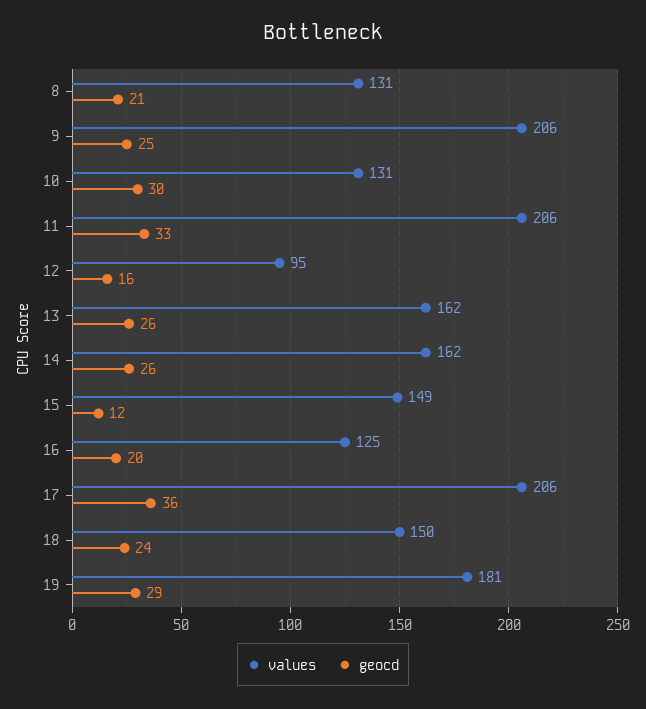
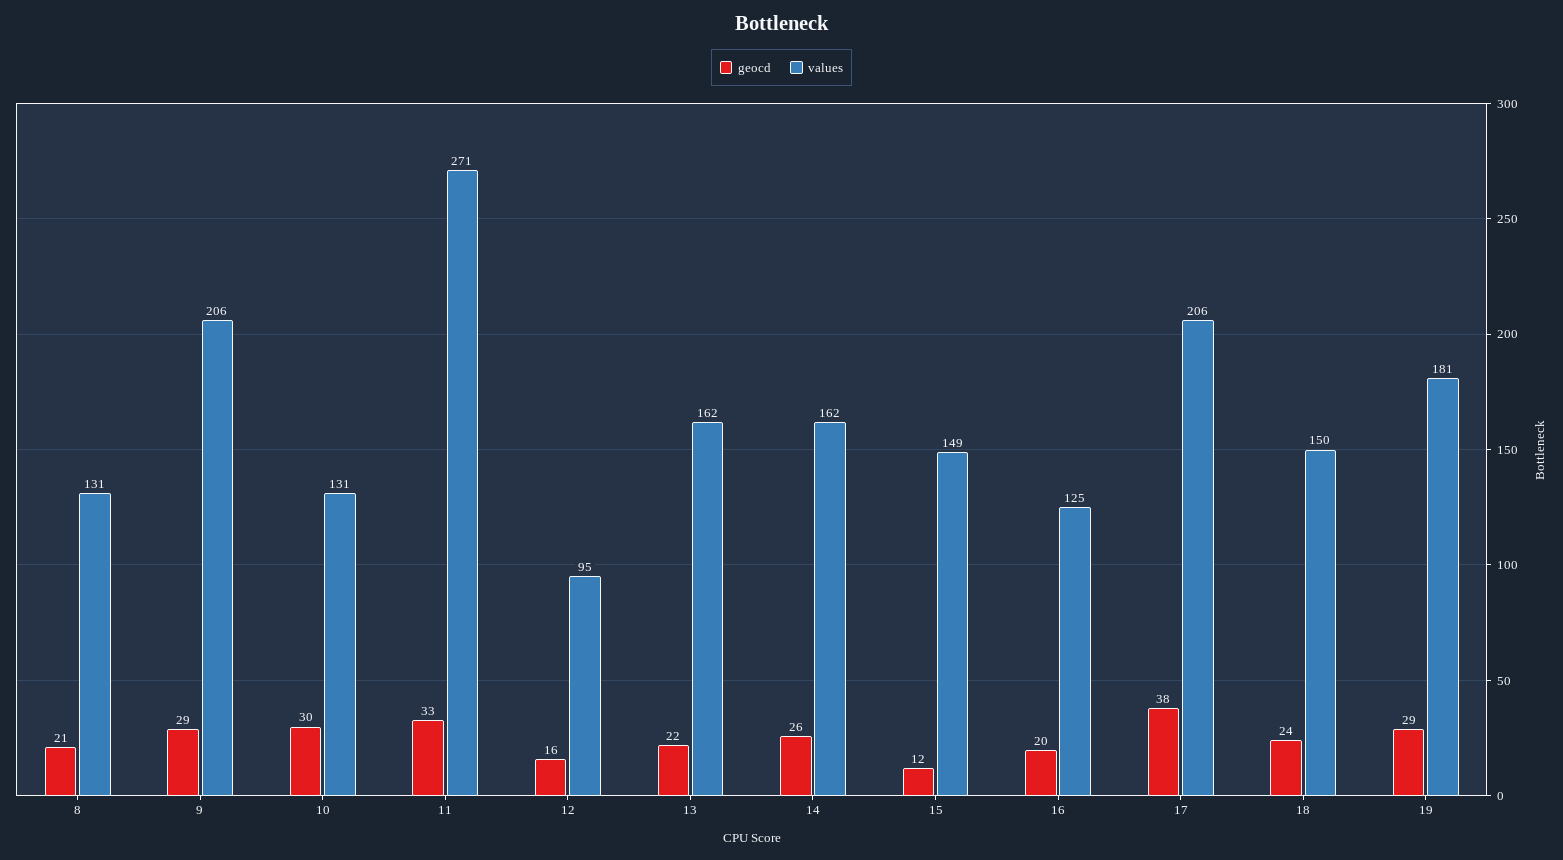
geocd, 9: 25 -> 29
values, 11: 206 -> 271
geocd, 13: 26 -> 22
geocd, 17: 36 -> 38

